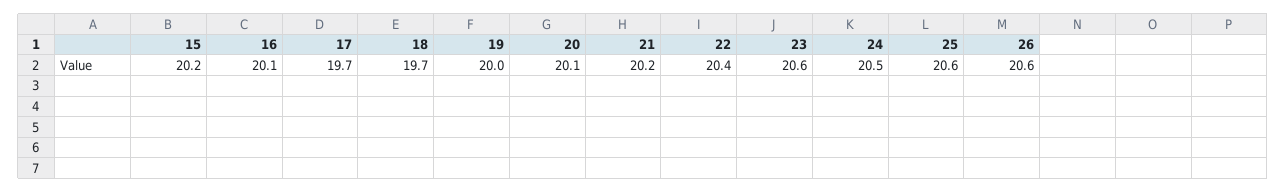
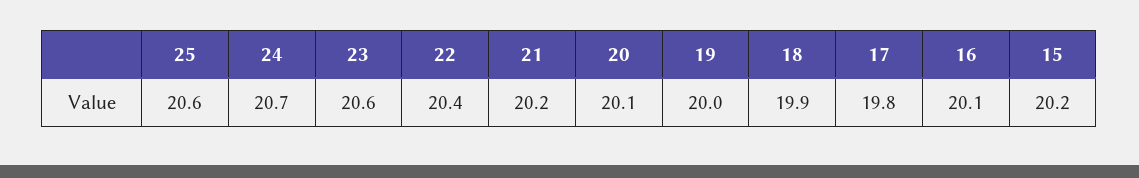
17: 19.7 -> 19.8
18: 19.7 -> 19.9
24: 20.5 -> 20.7
26: 20.6 -> none

